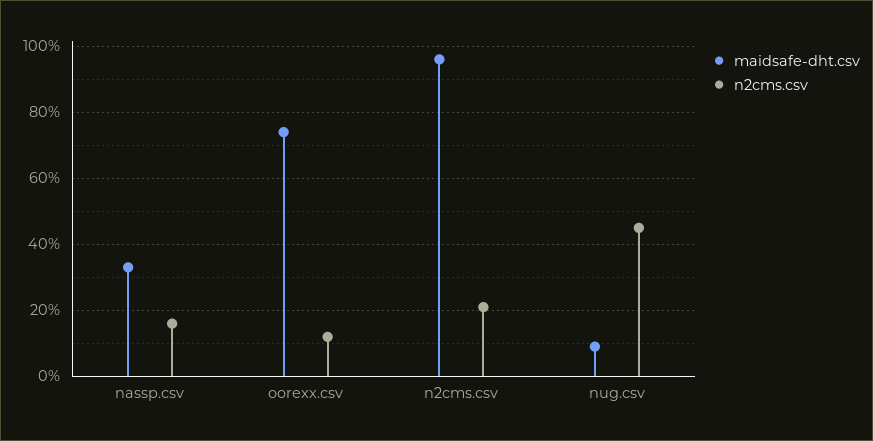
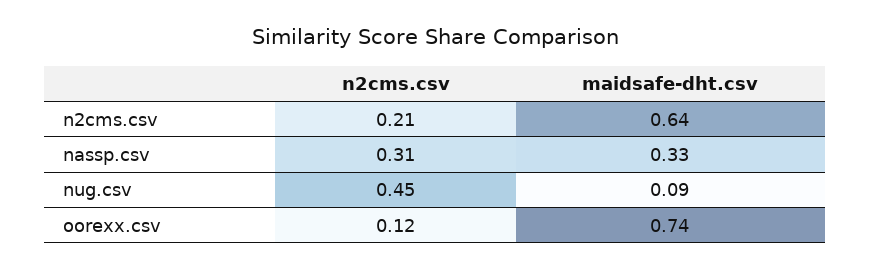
n2cms.csv, nassp.csv: 0.15 -> 0.31
maidsafe-dht.csv, n2cms.csv: 0.95 -> 0.64

